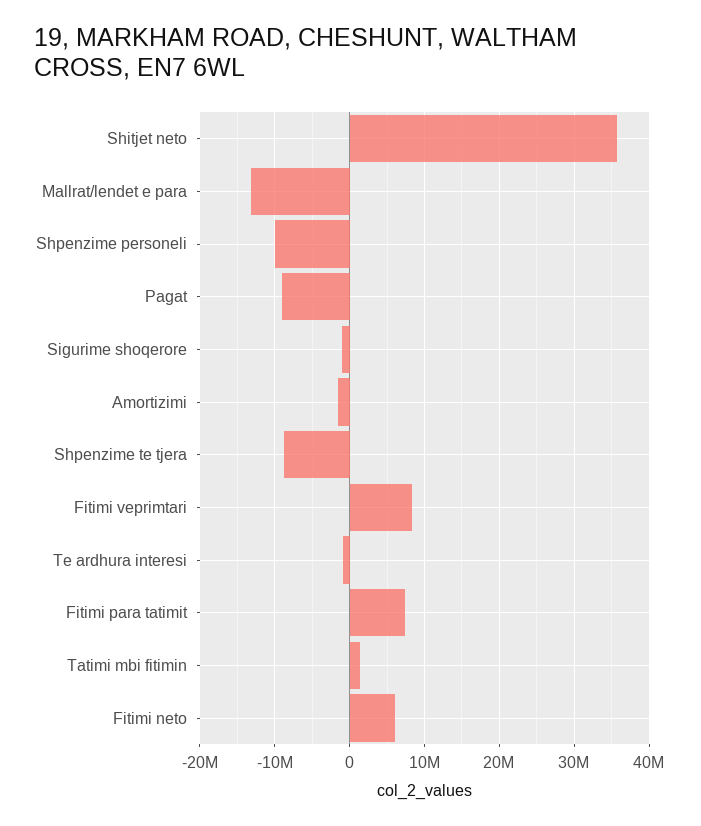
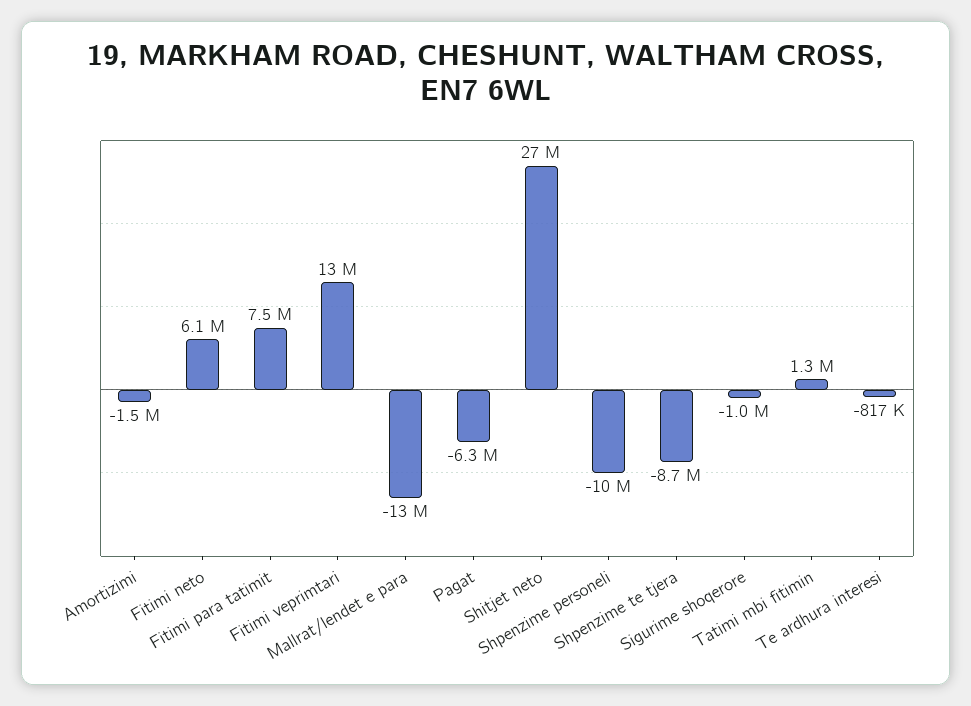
Shitjet neto: 36000000 -> 27000000
Pagat: -9000000 -> -6300000
Fitimi veprimtari: 8000000 -> 13000000

